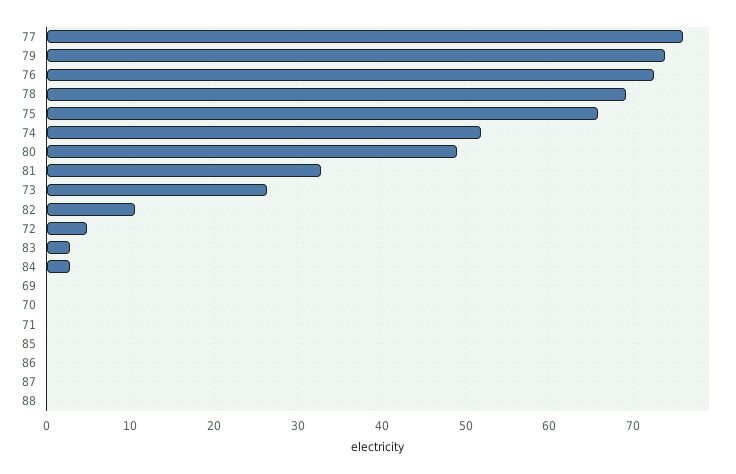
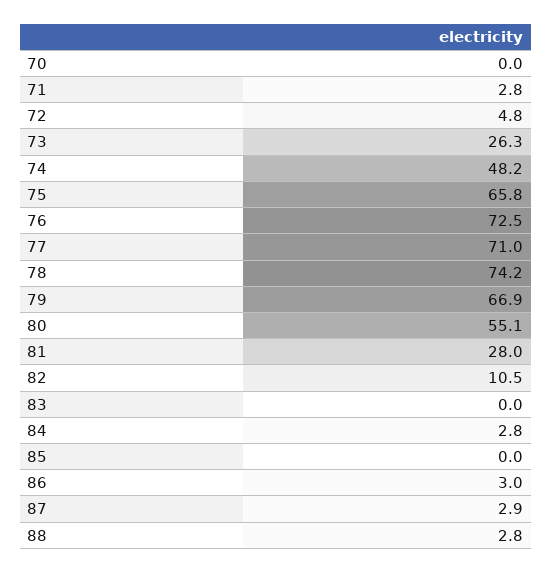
77: 76 -> 71
79: 74 -> 66.9
78: 69 -> 74.2
74: 52 -> 48.2
80: 49 -> 55.1
81: 33 -> 28
83: 3 -> 0
69: 0 -> none
71: 0 -> 2.8
86: 0 -> 3
87: 0 -> 2.9
88: 0 -> 2.8

